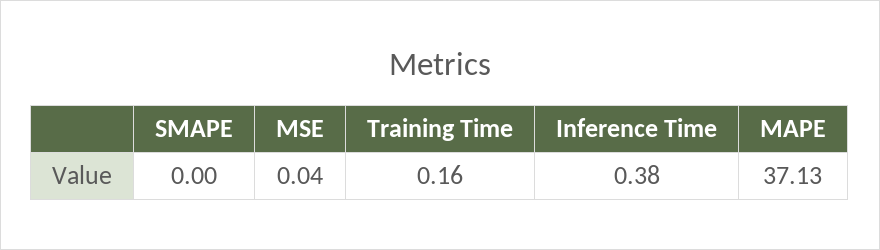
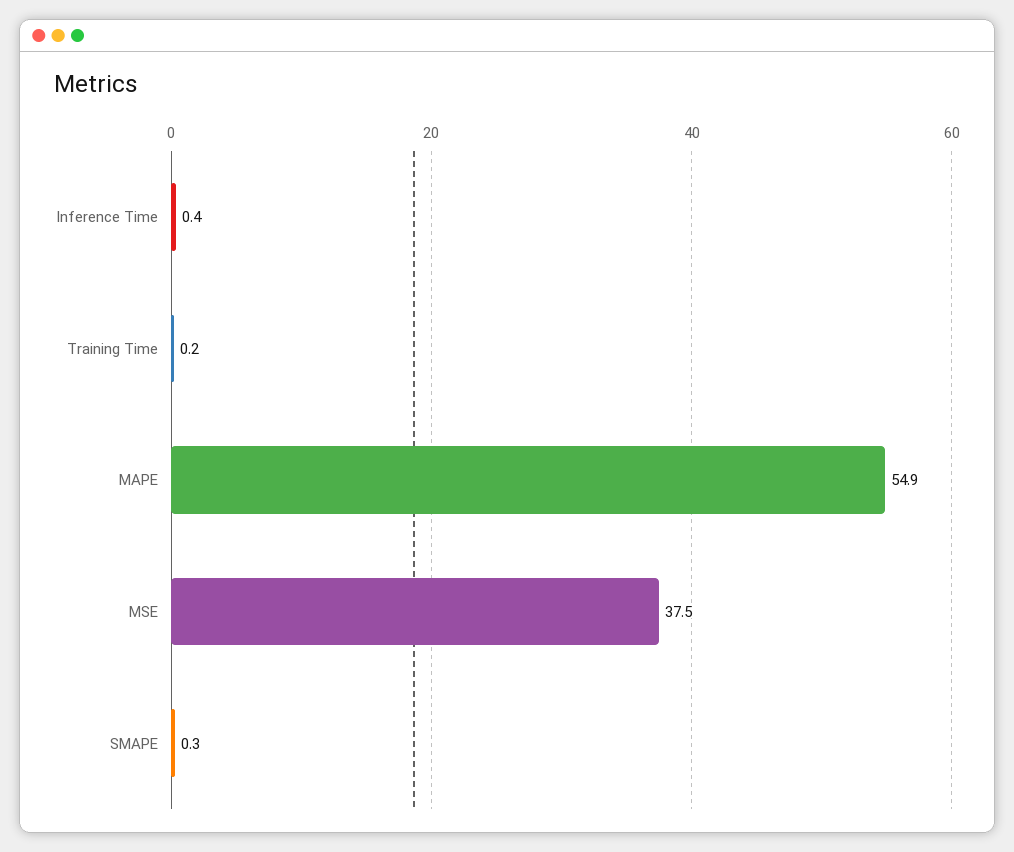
SMAPE: 0 -> 0.3
MSE: 0.04 -> 37.5
MAPE: 37.13 -> 54.9

